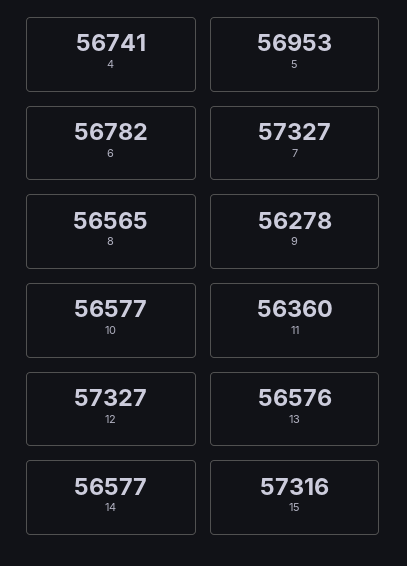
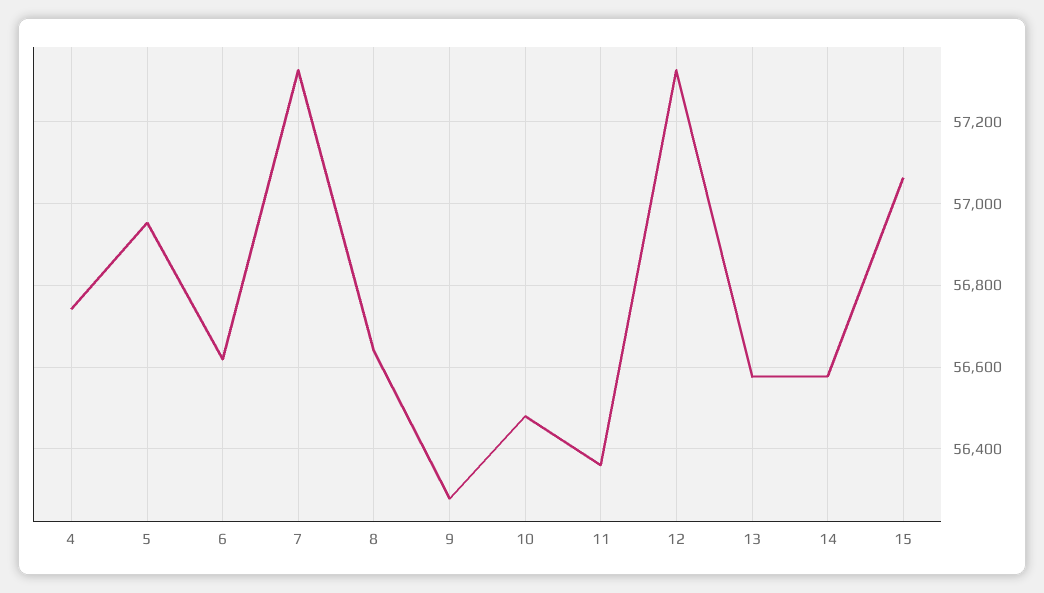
6: 56782 -> 56620
8: 56565 -> 56640
10: 56577 -> 56480
15: 57316 -> 57060

